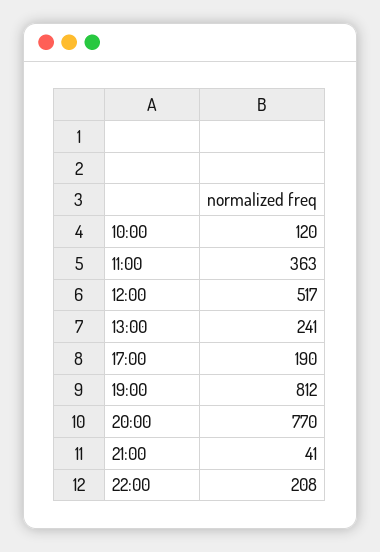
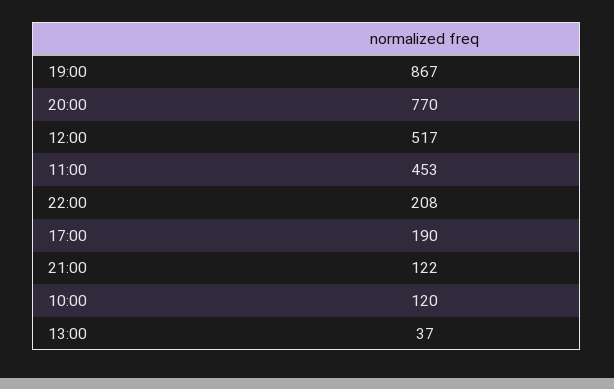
11:00: 363 -> 453
13:00: 241 -> 37
19:00: 812 -> 867
21:00: 41 -> 122

